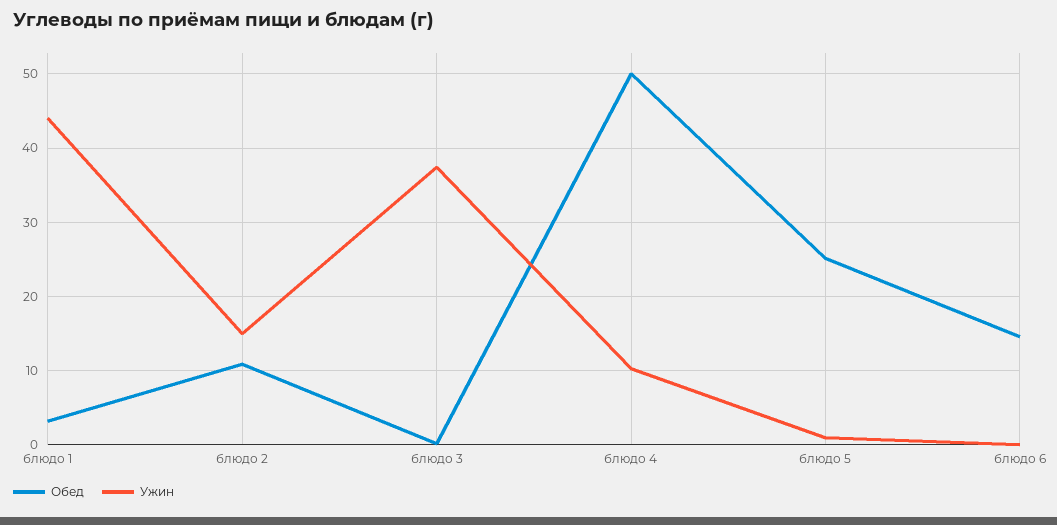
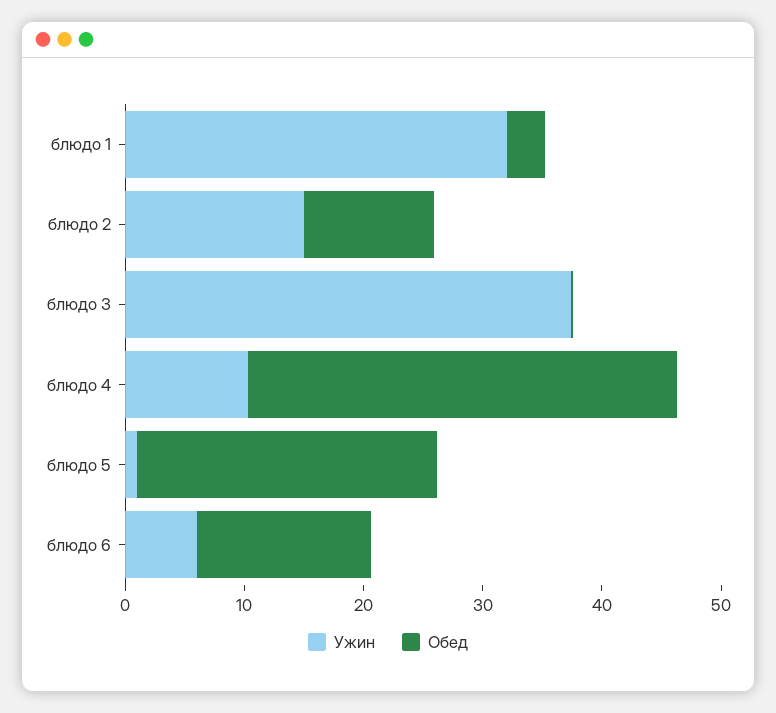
Ужин, блюдо 1: 44 -> 32
Обед, блюдо 4: 50 -> 36
Ужин, блюдо 6: 0 -> 6

